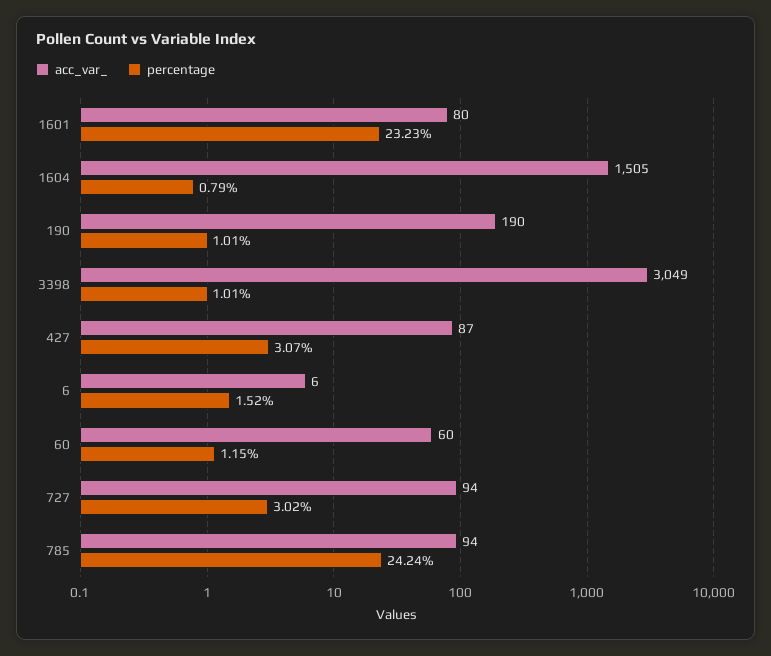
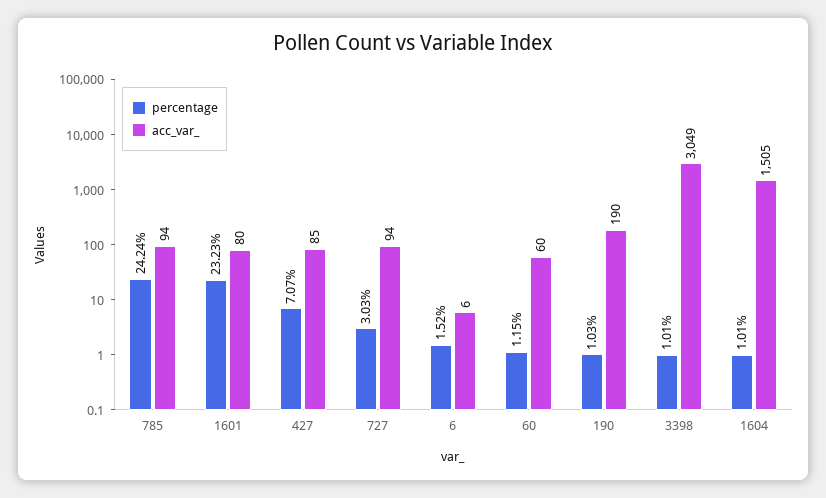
percentage, 1604: 0.79 -> 1.01
percentage, 190: 1.01 -> 1.03
acc_var_, 427: 87 -> 85
percentage, 427: 3.07 -> 7.07
percentage, 727: 3.02 -> 3.03

